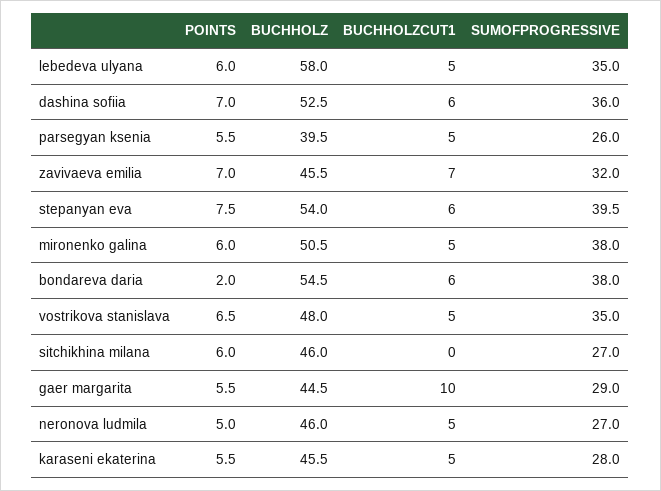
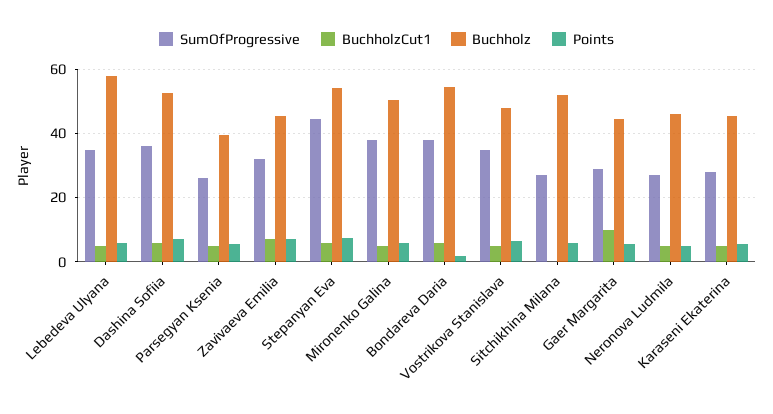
SUMOFPROGRESSIVE, stepanyan eva: 39.5 -> 44
BUCHHOLZ, sitchikhina milana: 46 -> 52

